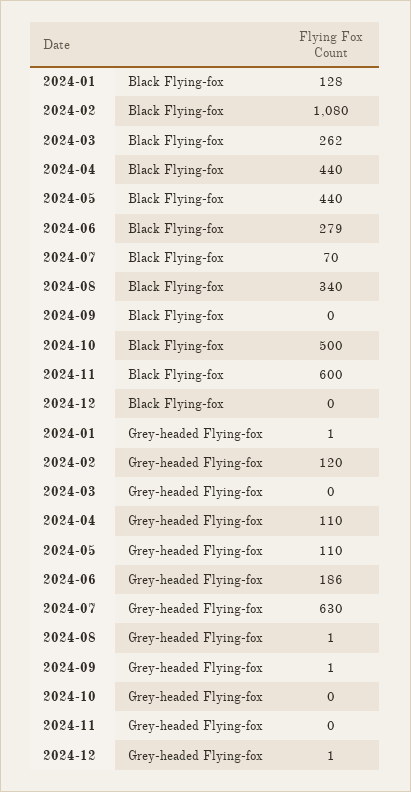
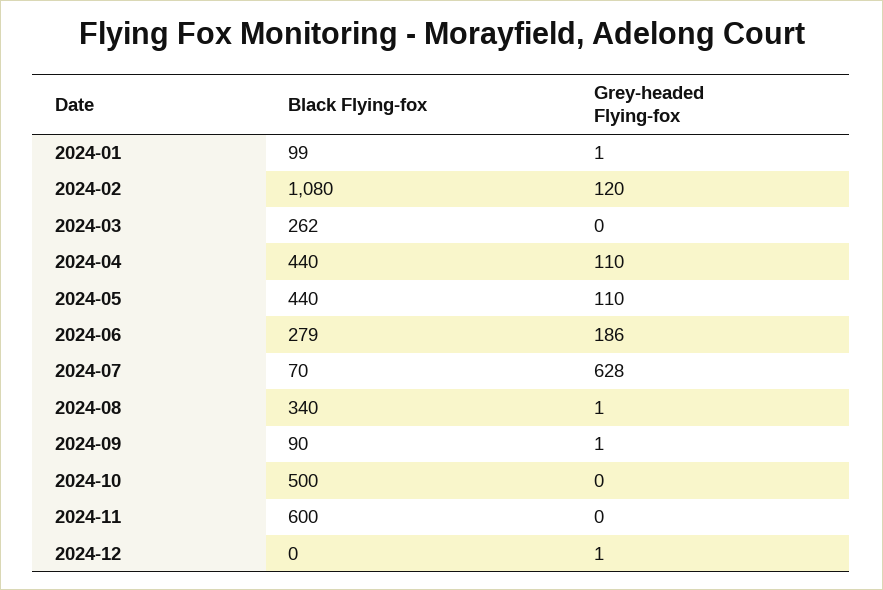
2024-01, Black Flying-fox: 128 -> 99
2024-09, Black Flying-fox: 0 -> 90
2024-07, Grey-headed Flying-fox: 630 -> 628

